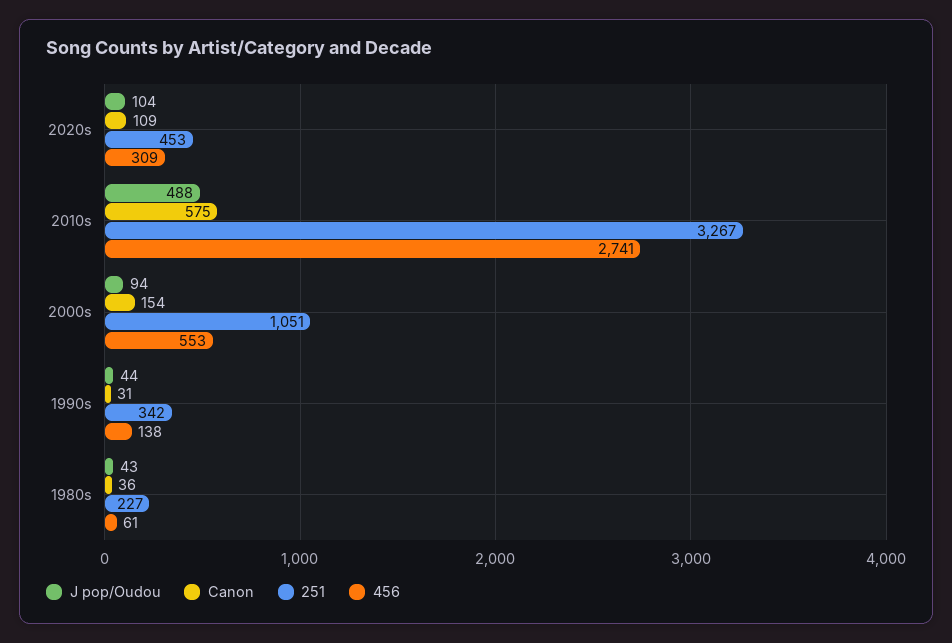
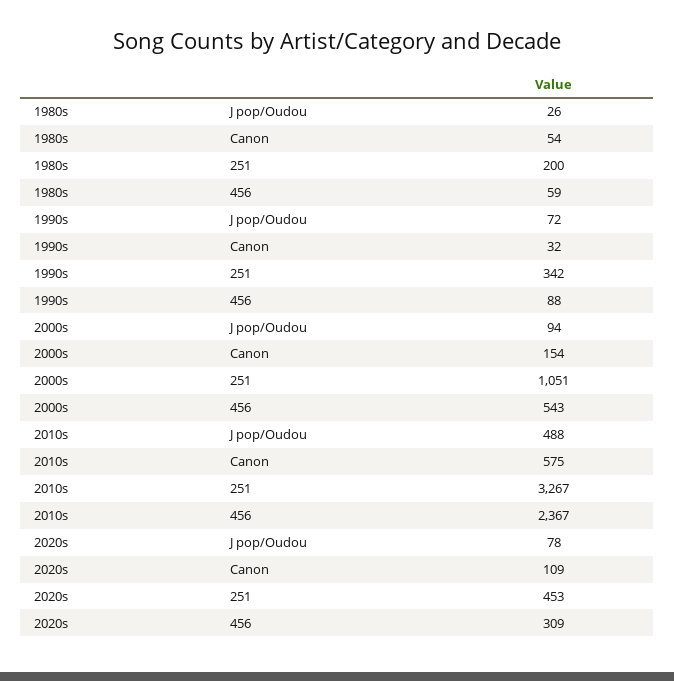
J pop/Oudou, 2020s: 104 -> 78
456, 2010s: 2741 -> 2367
456, 2000s: 553 -> 543
J pop/Oudou, 1990s: 44 -> 72
Canon, 1990s: 31 -> 32
456, 1990s: 138 -> 88
J pop/Oudou, 1980s: 43 -> 26
Canon, 1980s: 36 -> 54
251, 1980s: 227 -> 200
456, 1980s: 61 -> 59

